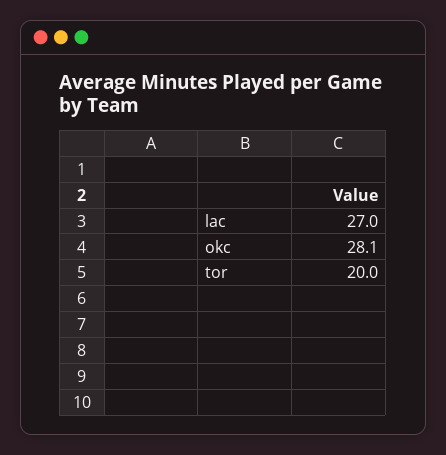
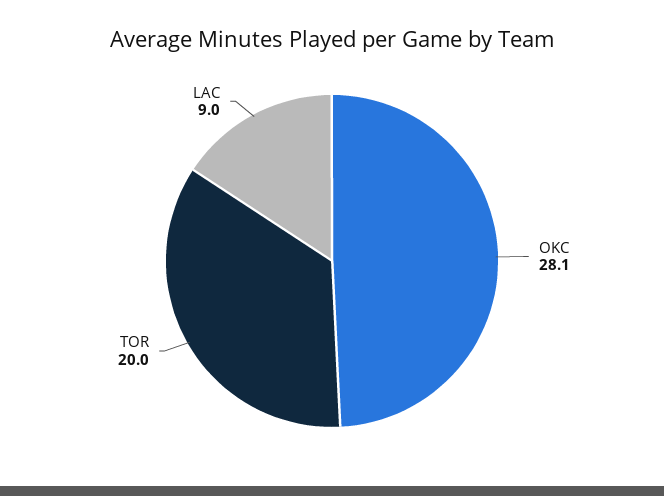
lac: 27 -> 9

